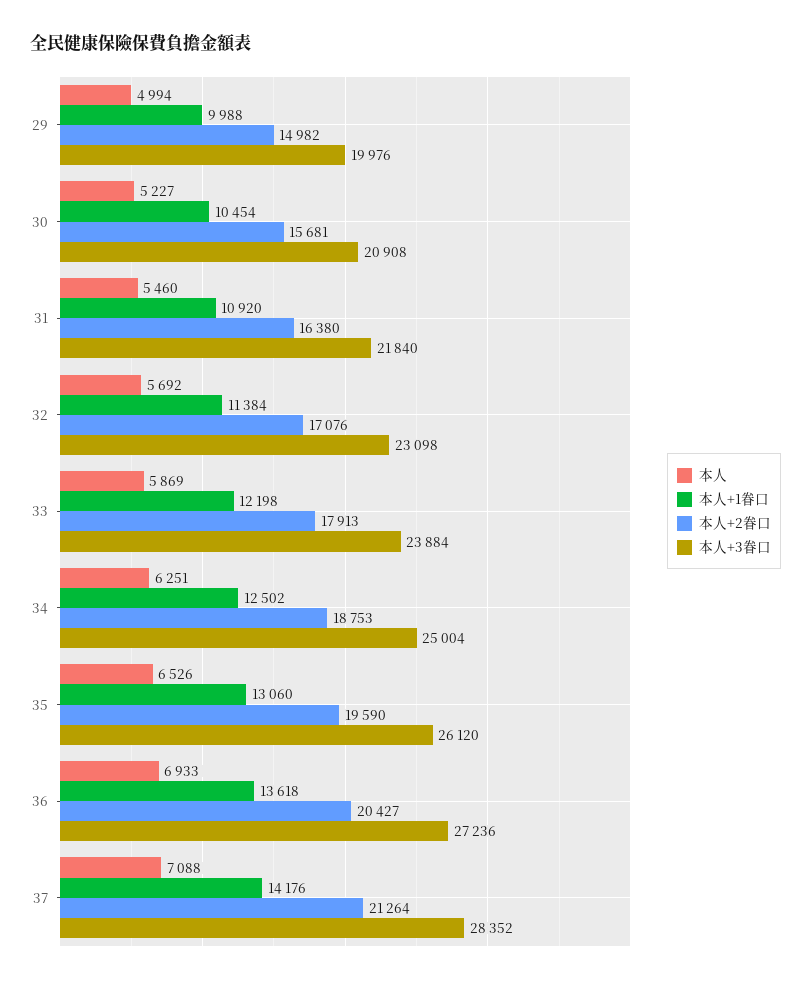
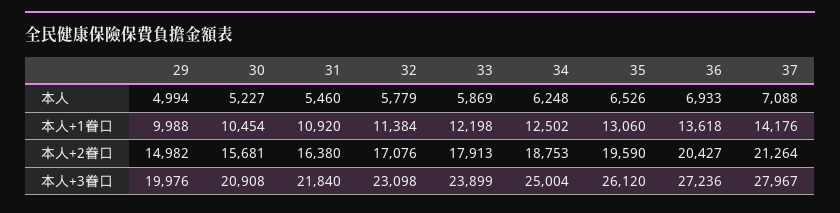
本人, 32: 5692 -> 5779
本人+3眷口, 33: 23884 -> 23899
本人, 34: 6251 -> 6248
本人+3眷口, 37: 28352 -> 27967

